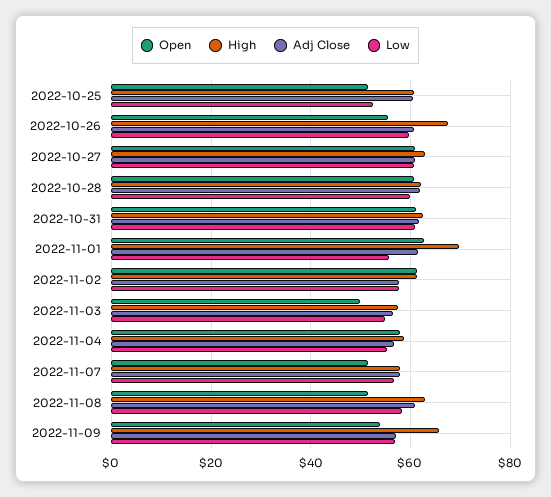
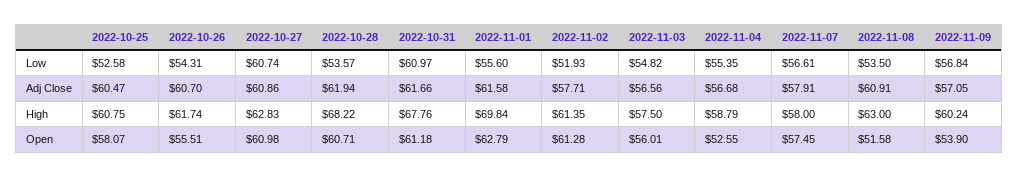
Open, 2022-10-25: 52 -> 58.07
High, 2022-10-26: 68 -> 61.74
Low, 2022-10-26: 60 -> 54.31
High, 2022-10-28: 62 -> 68.22
Low, 2022-10-28: 60 -> 53.57
High, 2022-10-31: 62 -> 67.76
Low, 2022-11-02: 58 -> 51.93
Open, 2022-11-03: 50 -> 56.01
Open, 2022-11-04: 58 -> 52.55
Open, 2022-11-07: 52 -> 57.45
Low, 2022-11-08: 58 -> 53.5
High, 2022-11-09: 66 -> 60.24

